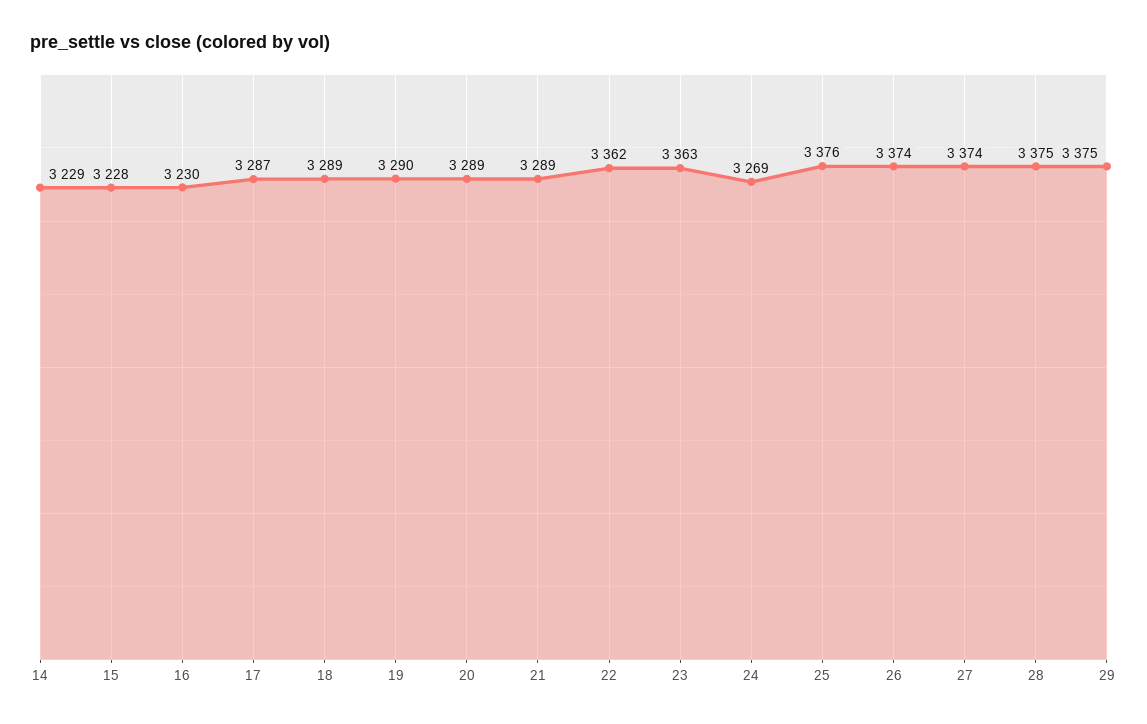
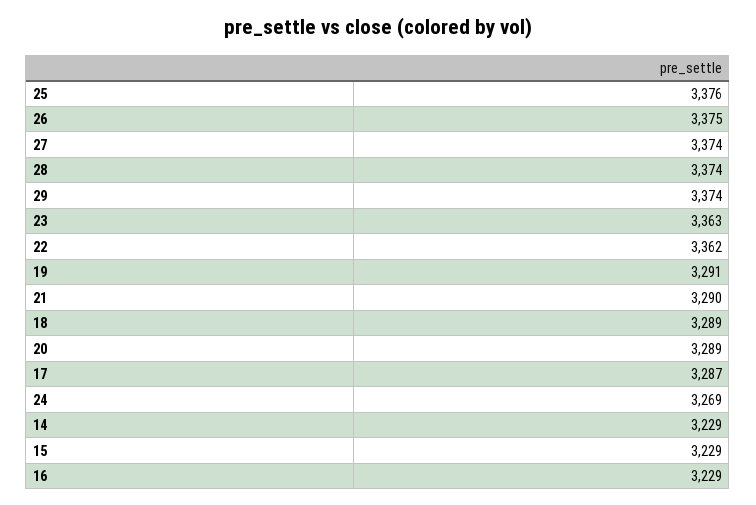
15: 3228 -> 3229
16: 3230 -> 3229
19: 3290 -> 3291
21: 3289 -> 3290
26: 3374 -> 3375
28: 3375 -> 3374
29: 3375 -> 3374

